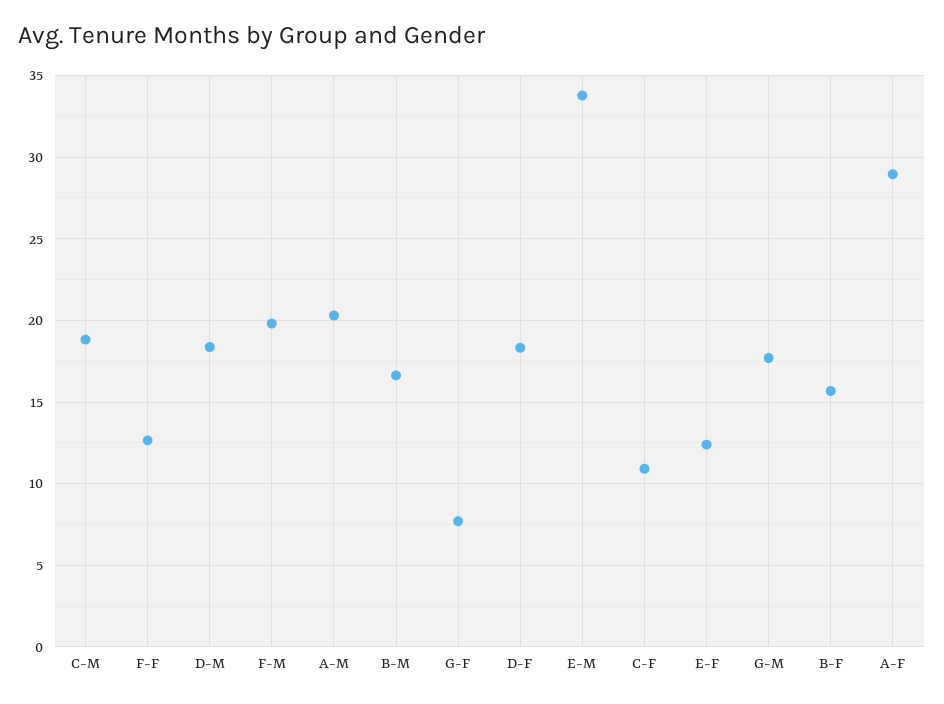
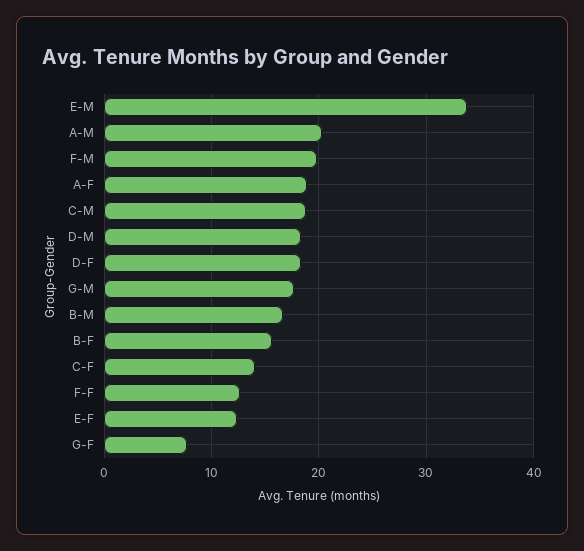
C-F: 11 -> 14
A-F: 29 -> 19

